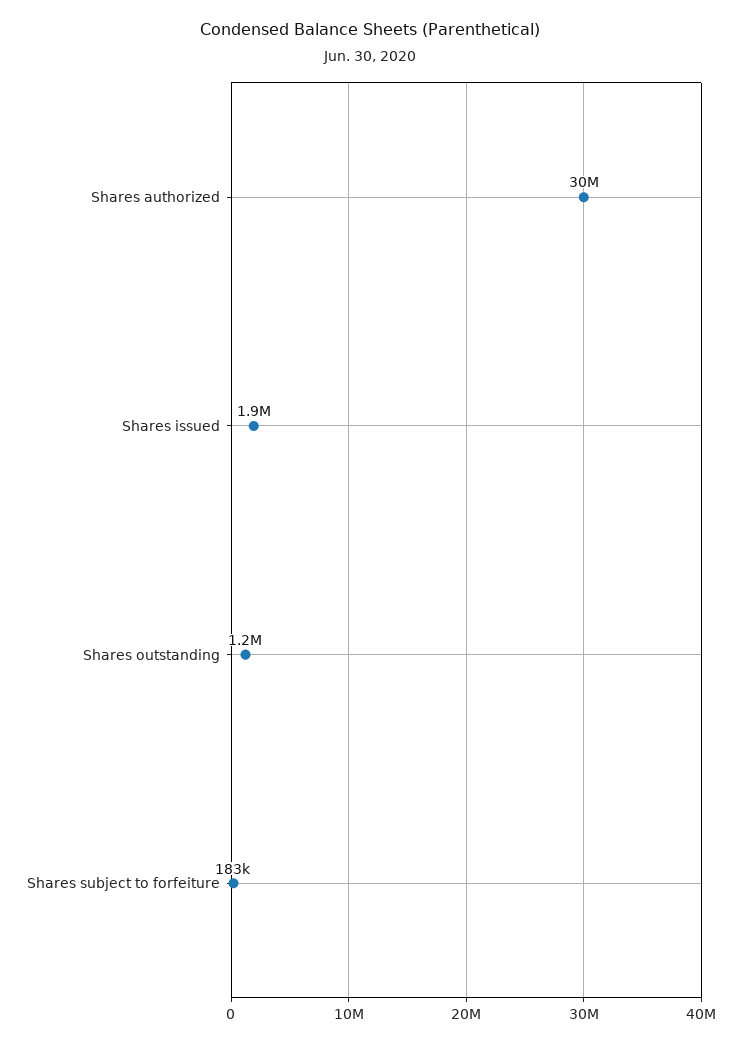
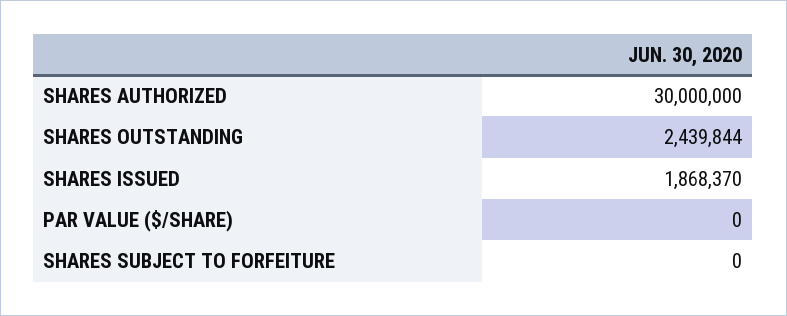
Shares outstanding: 1200000 -> 2439844
Shares subject to forfeiture: 183000 -> 0
PAR VALUE ($/SHARE): none -> 0

